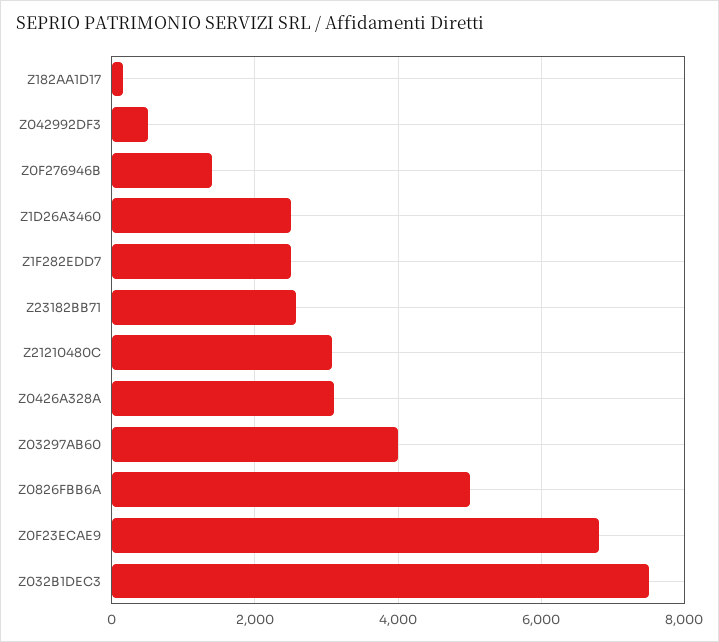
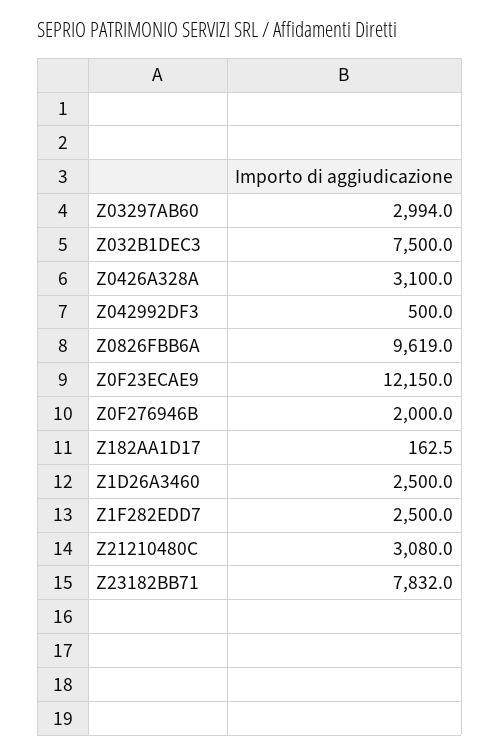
Z0F276946B: 1400 -> 2000
Z23182BB71: 2600 -> 7832
Z03297AB60: 4000 -> 2994
Z0826FBB6A: 5000 -> 9619
Z0F23ECAE9: 6800 -> 12150

